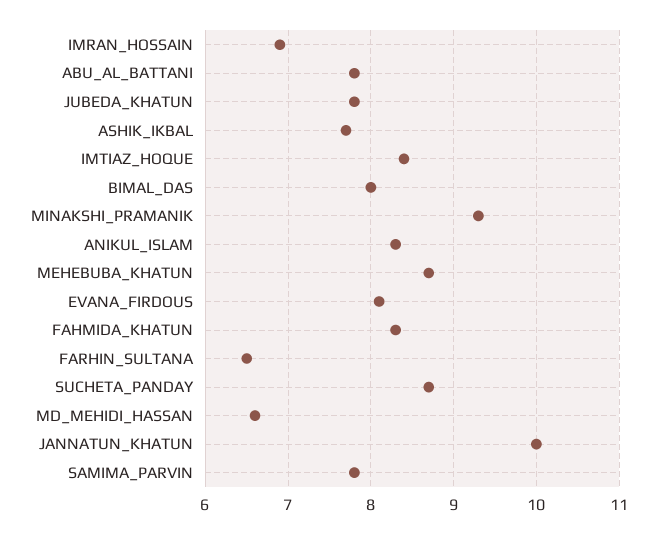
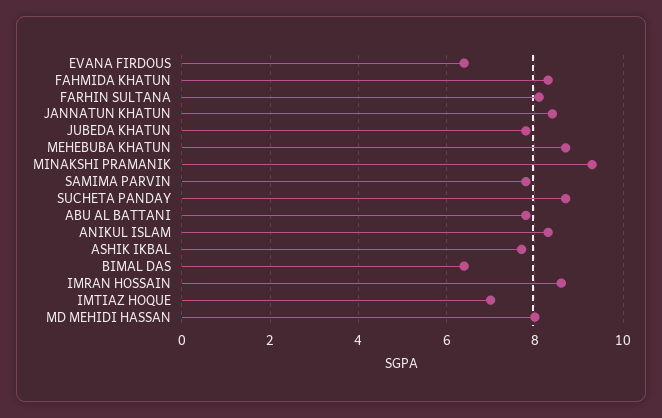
IMRAN_HOSSAIN: 6.9 -> 8.5
IMTIAZ_HOQUE: 8.4 -> 7
BIMAL_DAS: 8 -> 6.5
EVANA_FIRDOUS: 8.1 -> 6.5
FARHIN_SULTANA: 6.5 -> 8
MD_MEHIDI_HASSAN: 6.6 -> 8
JANNATUN_KHATUN: 10 -> 8.5

